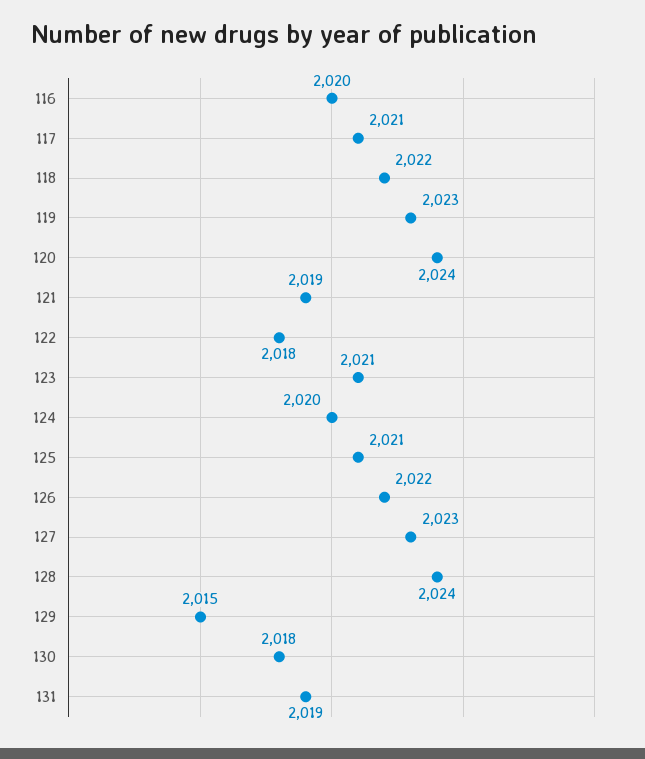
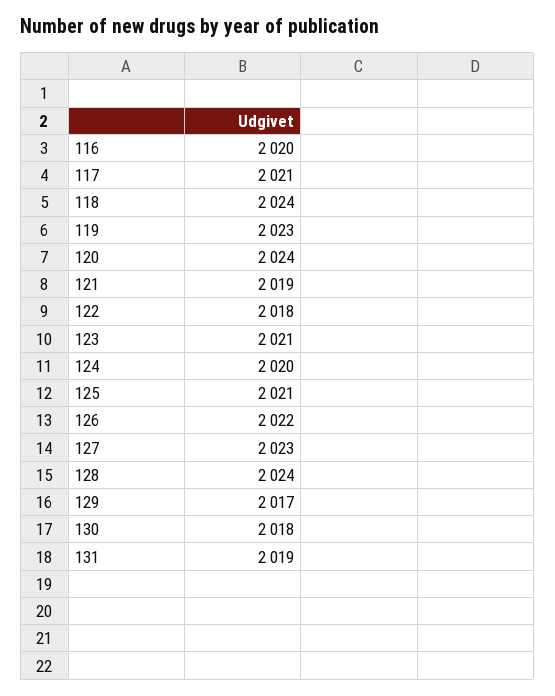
118: 2022 -> 2024
129: 2015 -> 2017

